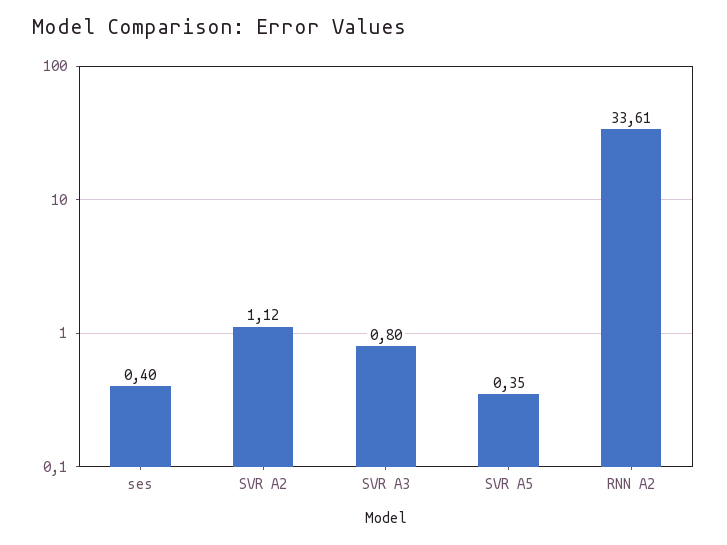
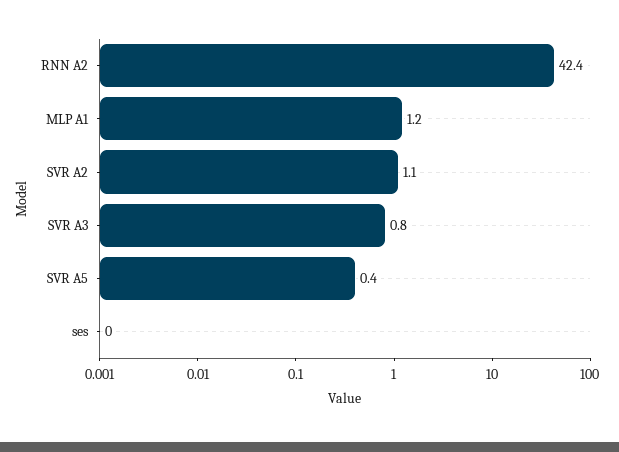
ses: 0.4 -> 0
RNN A2: 33.61 -> 42.4
MLP A1: none -> 1.2

